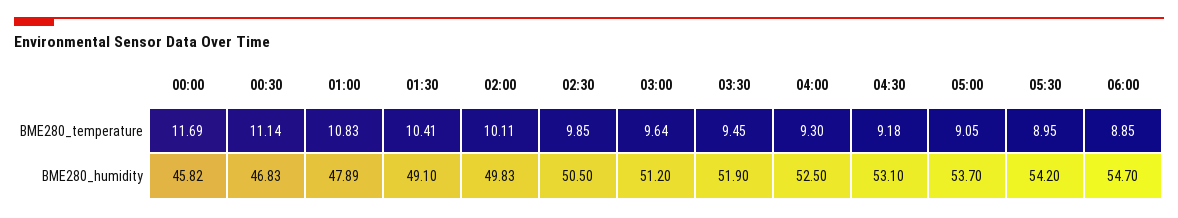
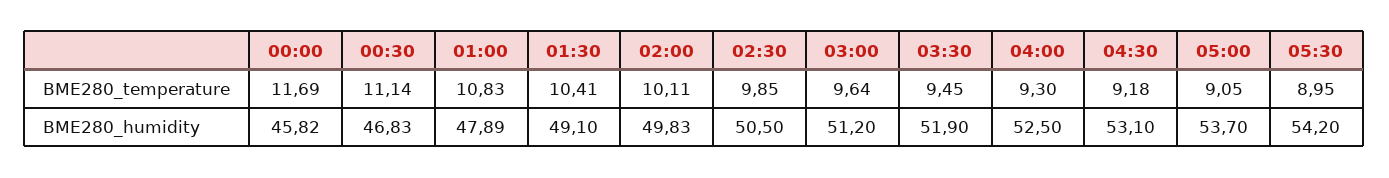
06:00, BME280_temperature: 8.85 -> none
06:00, BME280_humidity: 54.7 -> none

